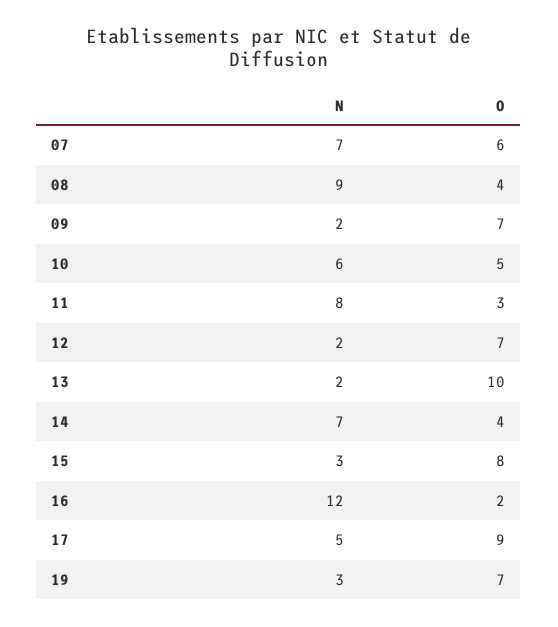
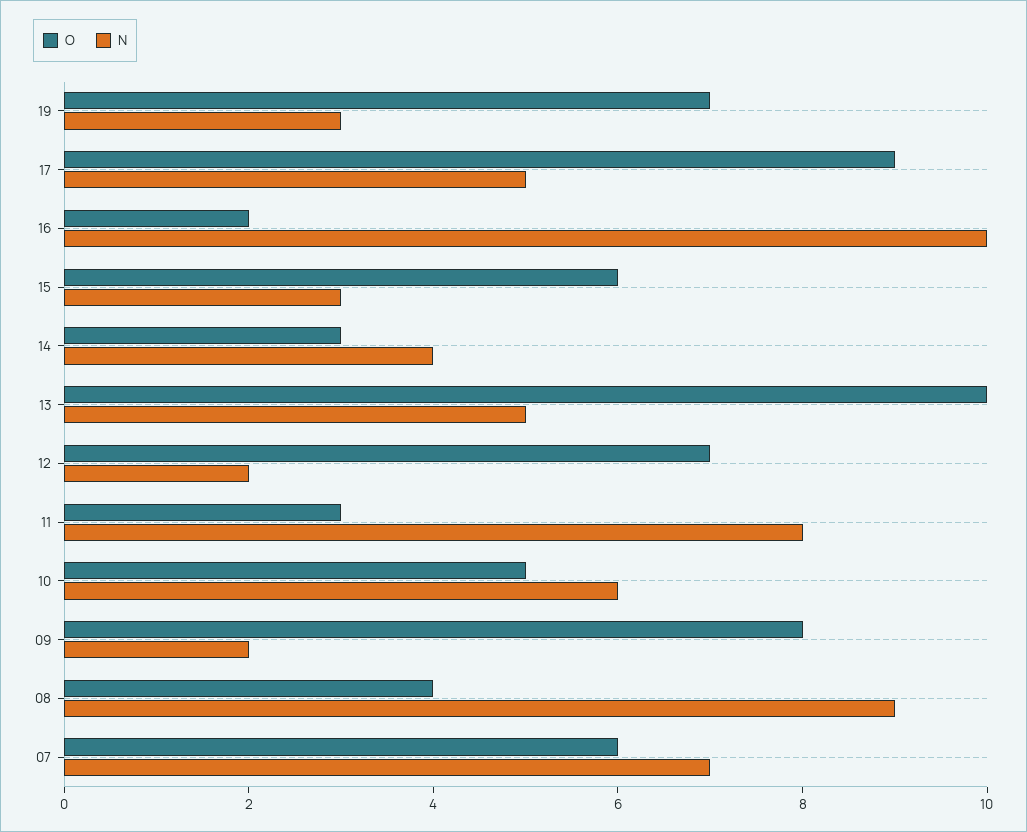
O, 09: 7 -> 8
N, 13: 2 -> 5
N, 14: 7 -> 4
O, 14: 4 -> 3
O, 15: 8 -> 6
N, 16: 12 -> 10

